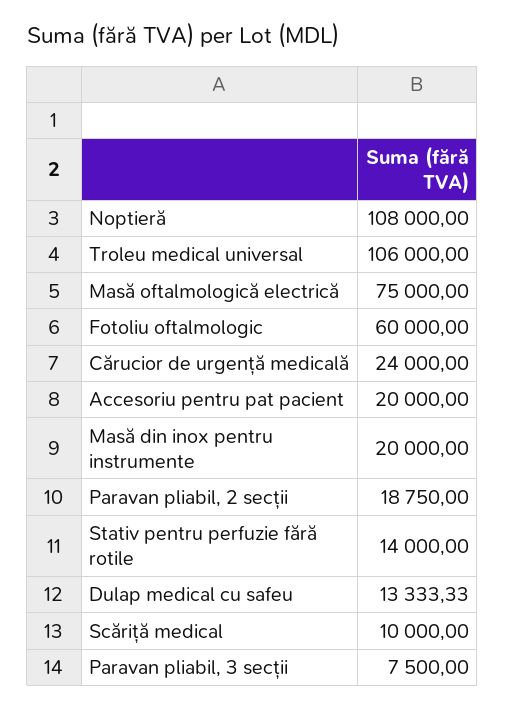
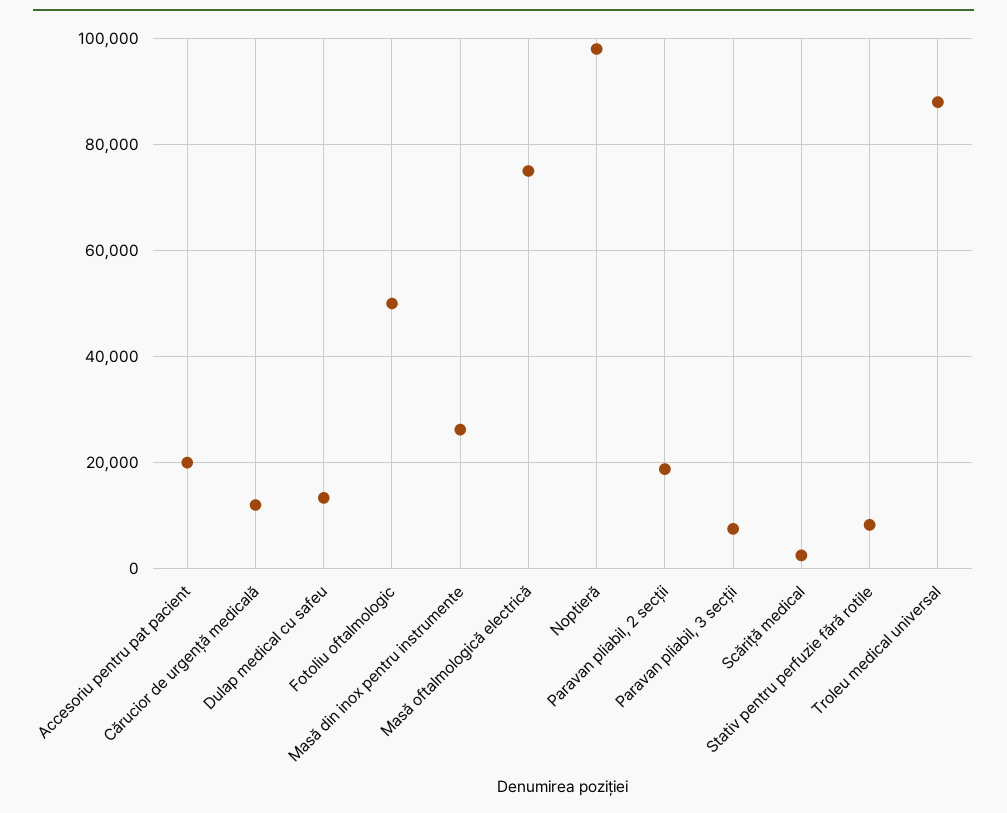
Noptieră: 108000 -> 98000
Troleu medical universal: 106000 -> 88000
Fotoliu oftalmologic: 60000 -> 50000
Cărucior de urgență medicală: 24000 -> 12000
Masă din inox pentru instrumente: 20000 -> 26000
Stativ pentru perfuzie fără rotile: 14000 -> 8000
Scăriță medical: 10000 -> 2000

